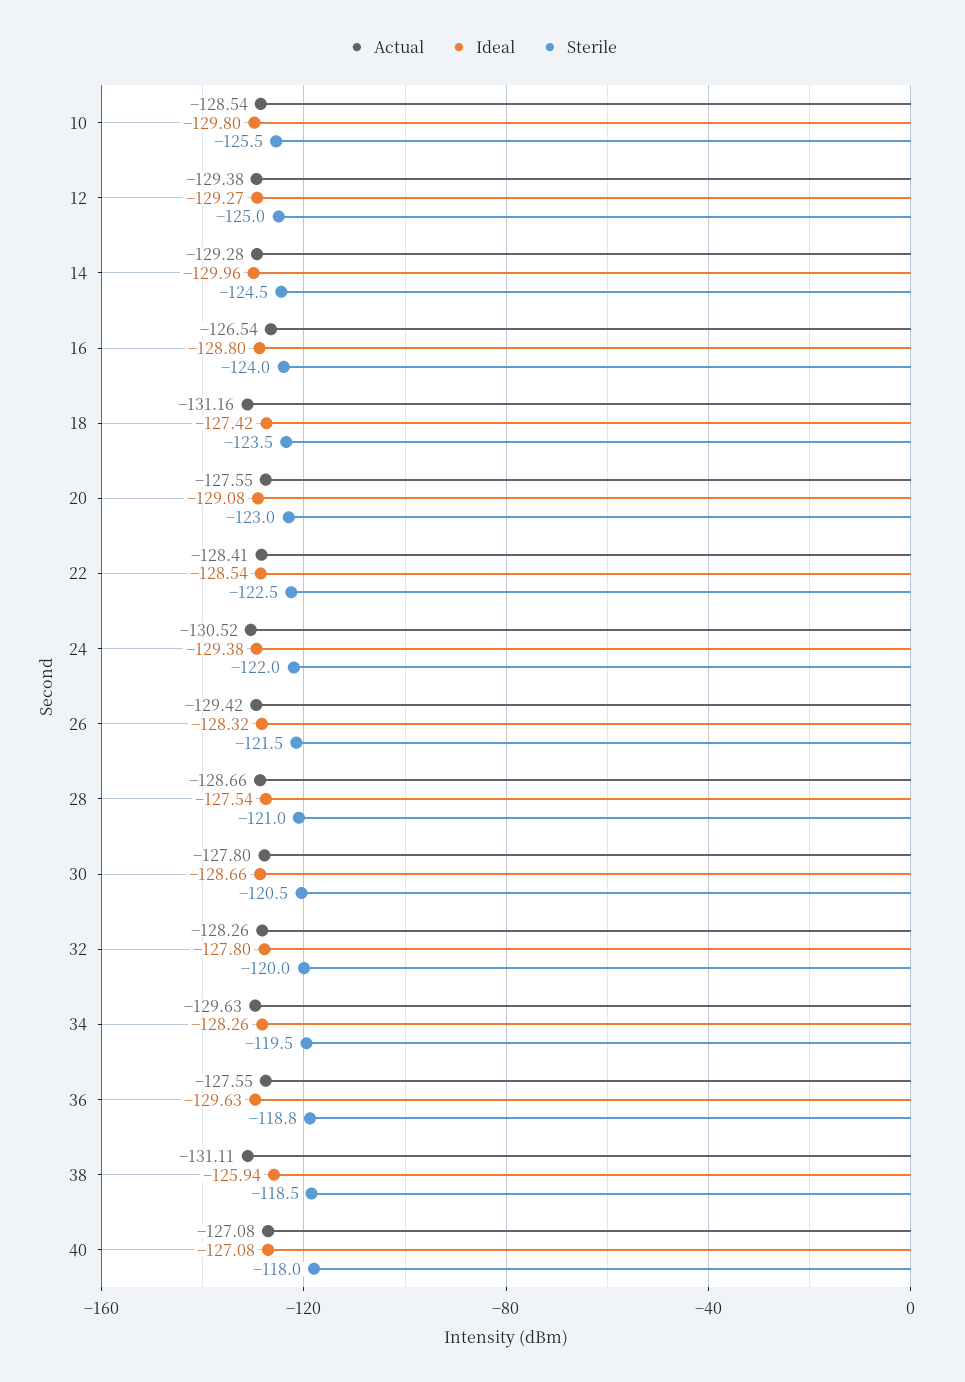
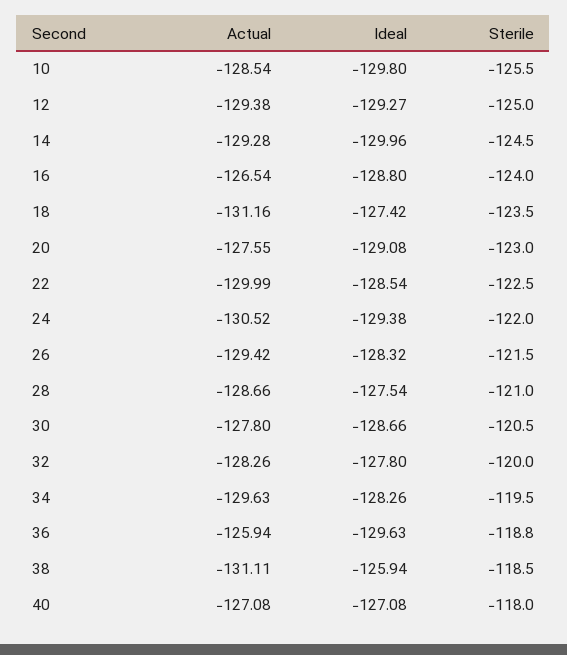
Actual, 22: -128.41 -> -129.99
Actual, 36: -127.55 -> -125.94

